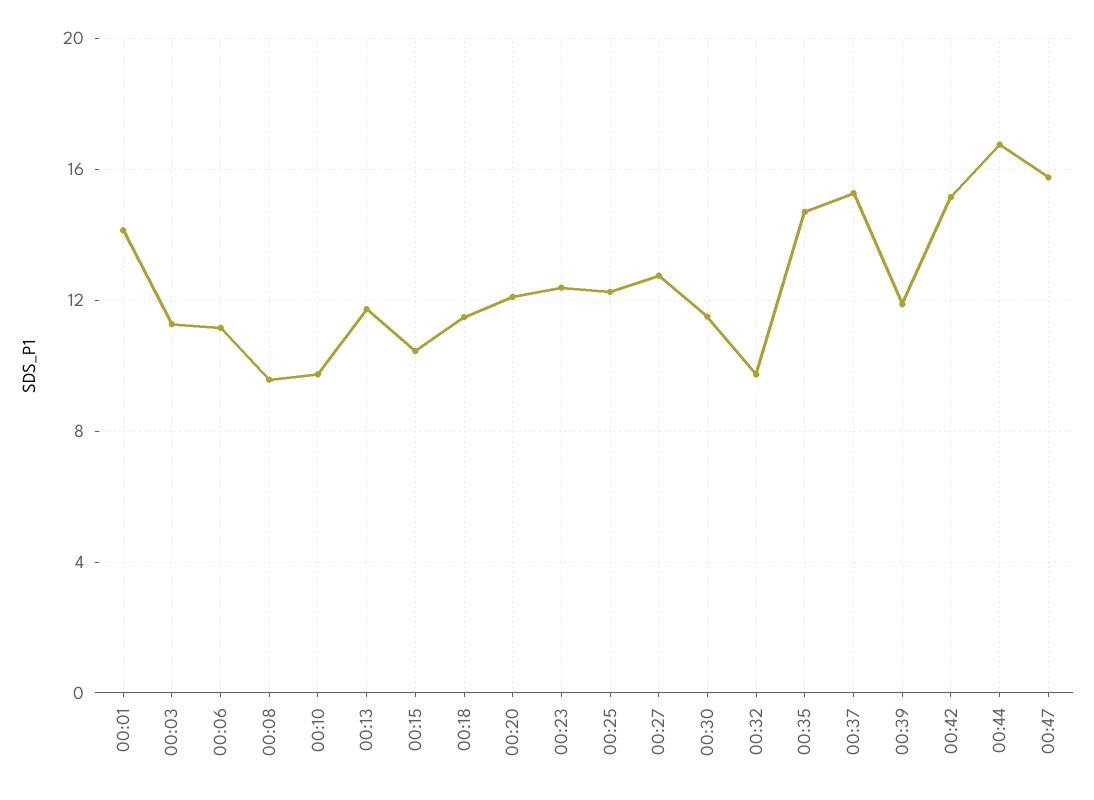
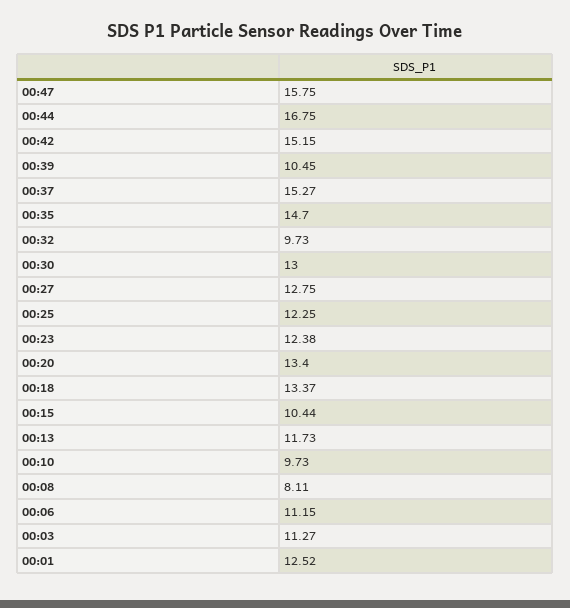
00:01: 14 -> 12.52
00:08: 9.5 -> 8.11
00:18: 11.5 -> 13.37
00:20: 12 -> 13.4
00:30: 11.5 -> 13
00:39: 12 -> 10.45

